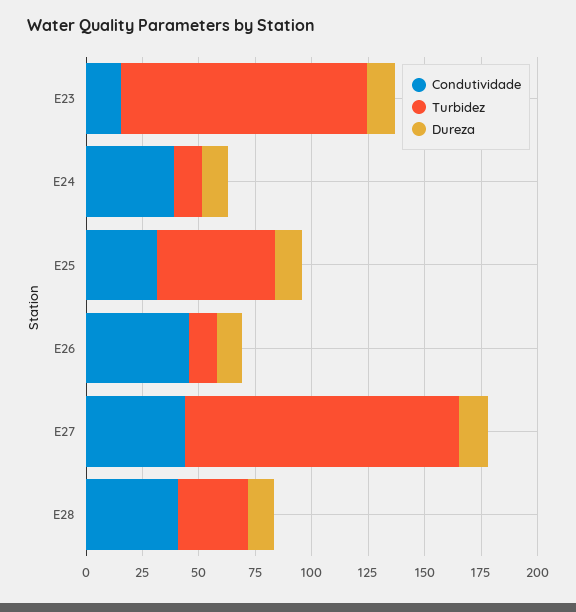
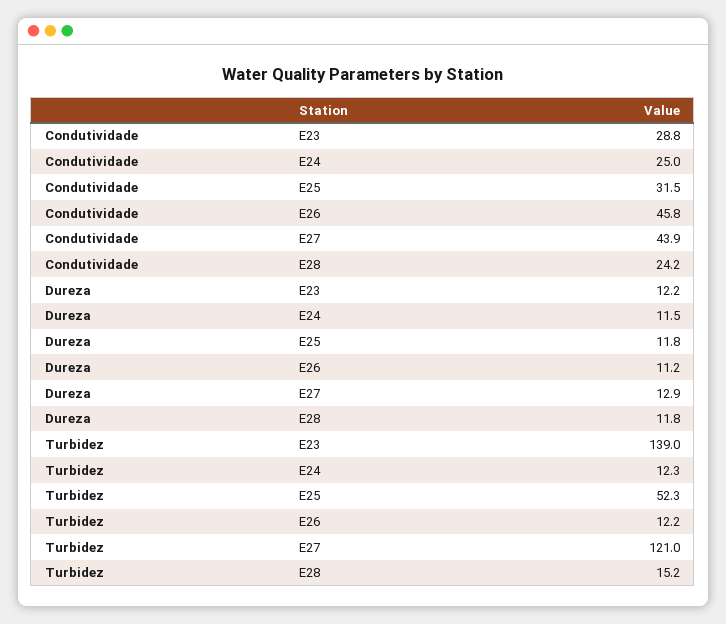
Condutividade, E23: 15 -> 28.8
Turbidez, E23: 110 -> 139
Condutividade, E24: 40 -> 25
Condutividade, E28: 40 -> 24.2
Turbidez, E28: 30 -> 15.2

